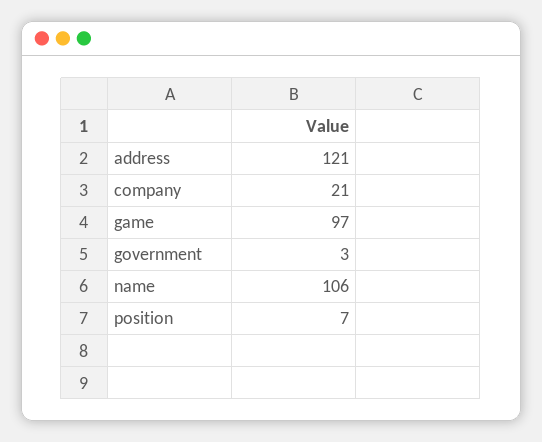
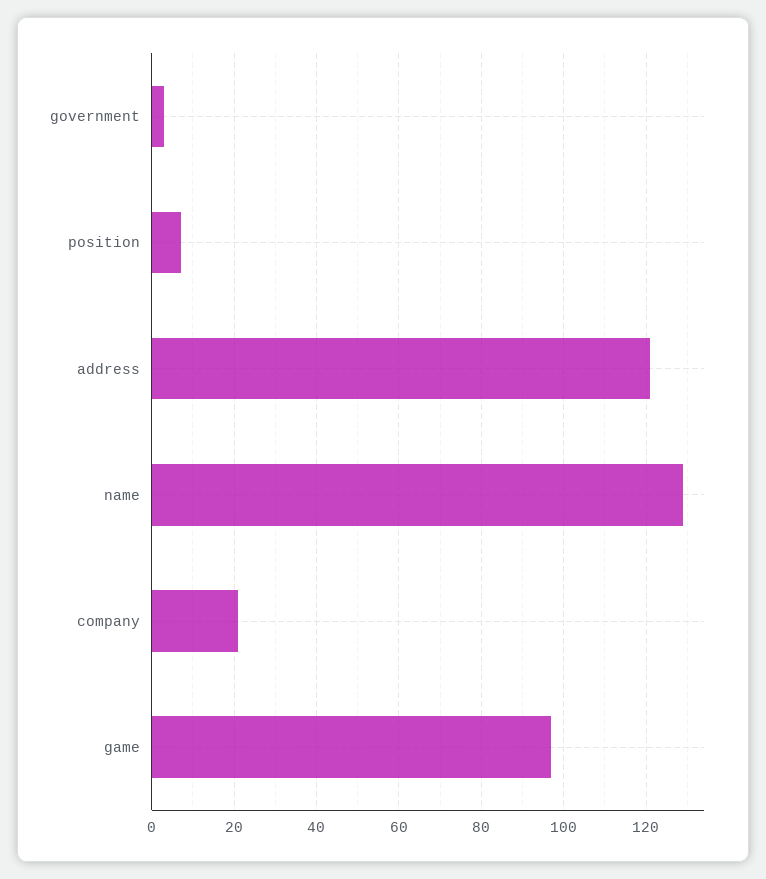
name: 106 -> 130

